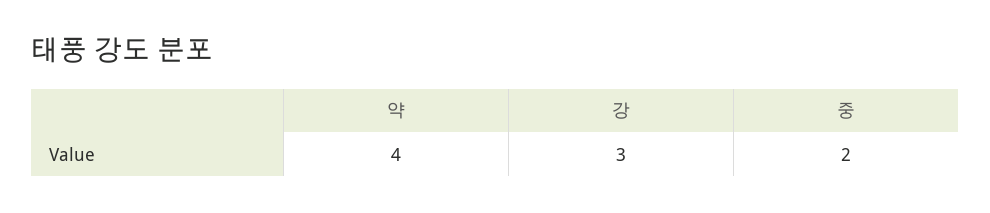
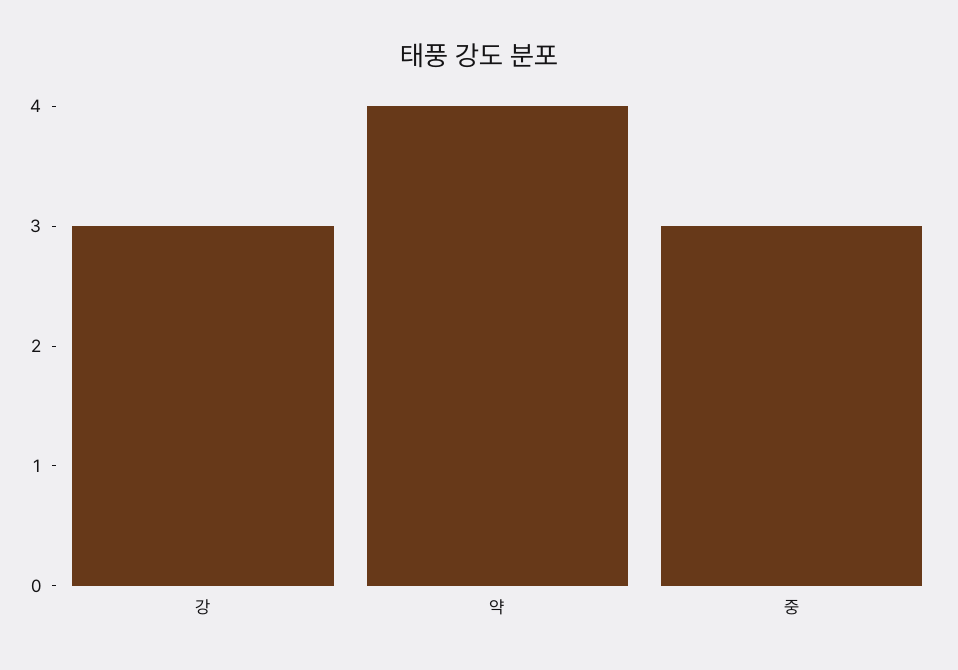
중: 2 -> 3

